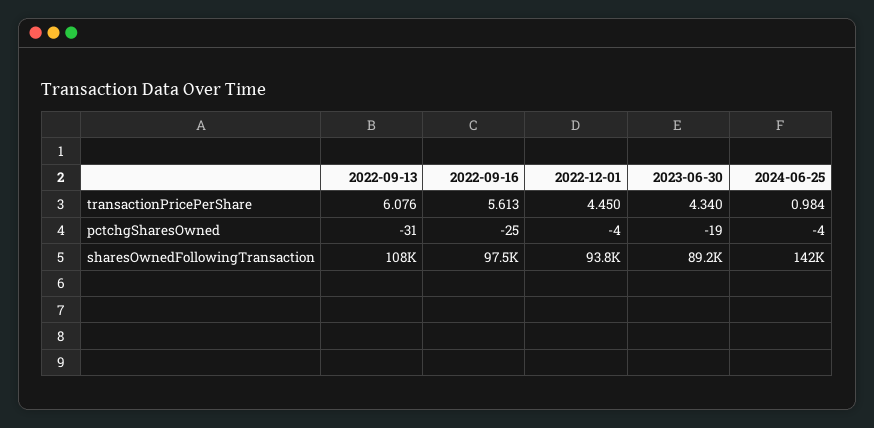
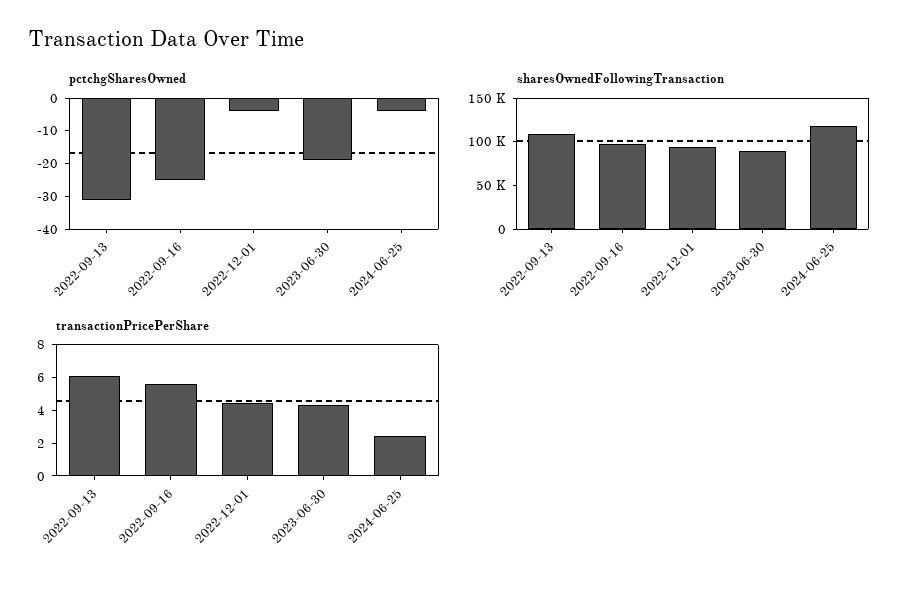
transactionPricePerShare, 2024-06-25: 0.984 -> 2.5
sharesOwnedFollowingTransaction, 2024-06-25: 142000 -> 120000

